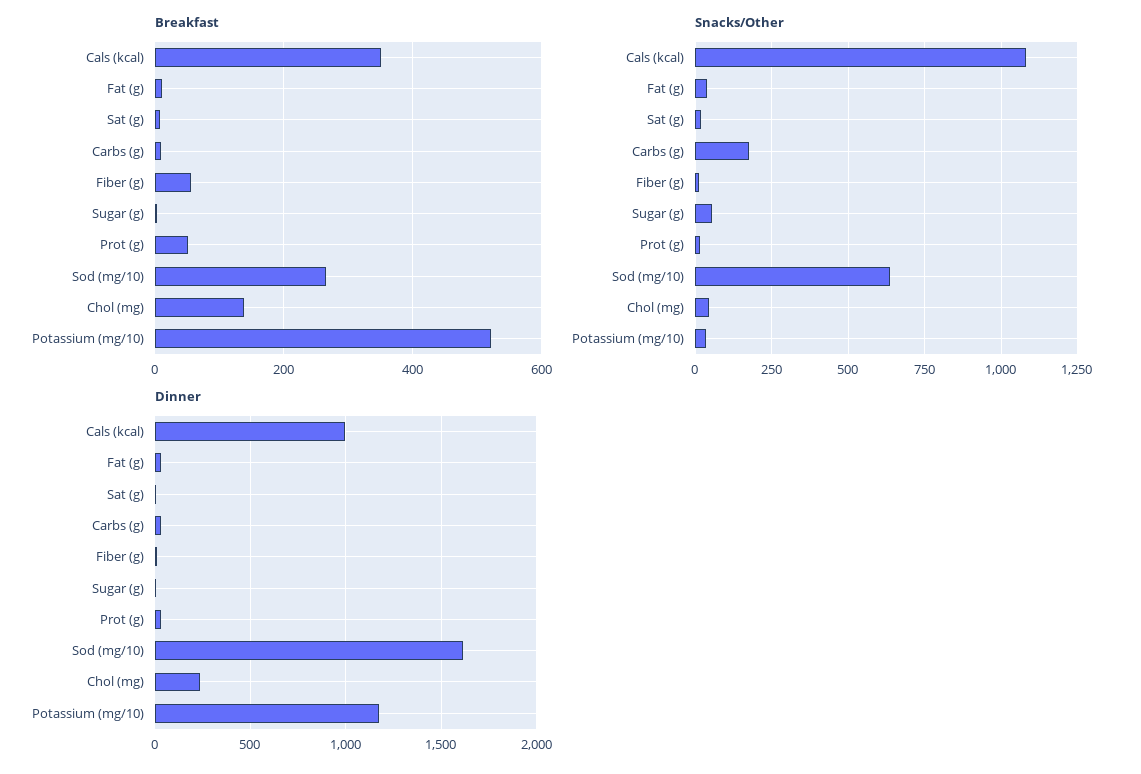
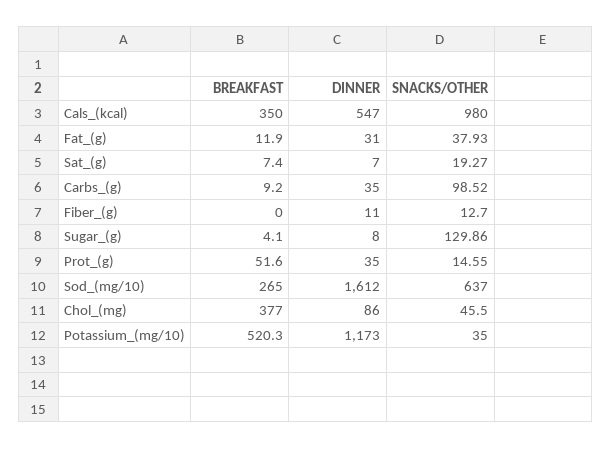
Breakfast, Fiber (g): 60 -> 0
Breakfast, Chol (mg): 140 -> 377
Snacks/Other, Cals (kcal): 1075 -> 980
Snacks/Other, Carbs (g): 175 -> 98.52
Snacks/Other, Sugar (g): 50 -> 129.86
Dinner, Cals (kcal): 1000 -> 547
Dinner, Chol (mg): 250 -> 86

